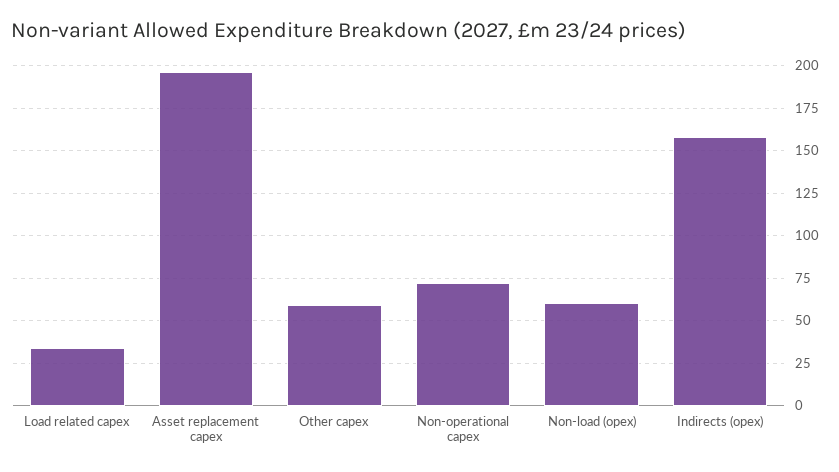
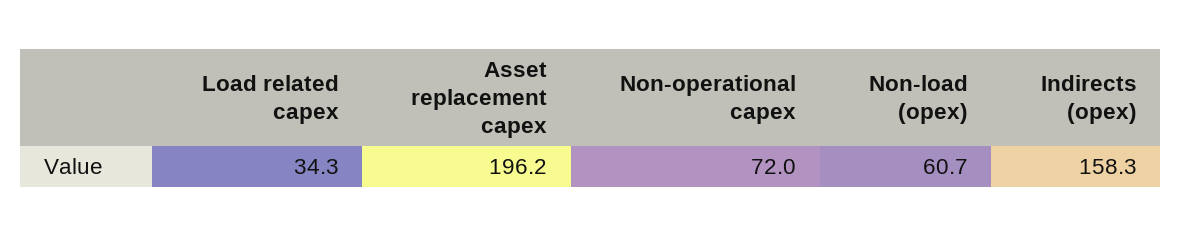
Other capex: 60 -> none

